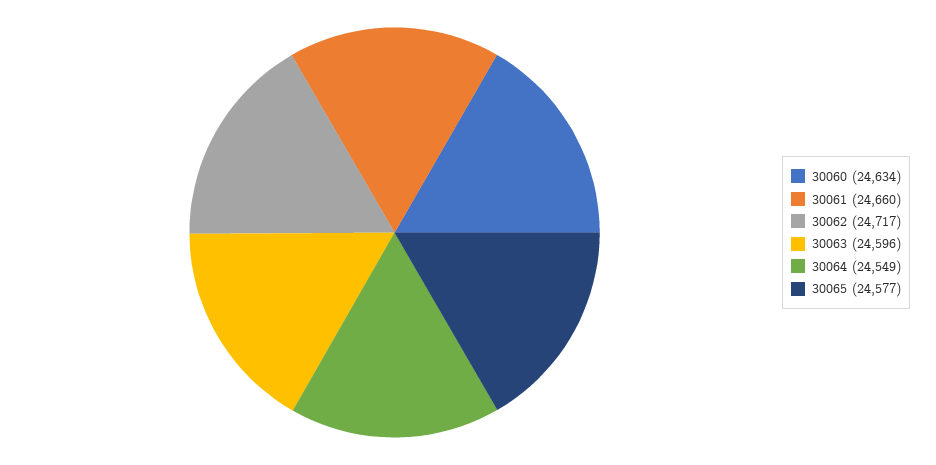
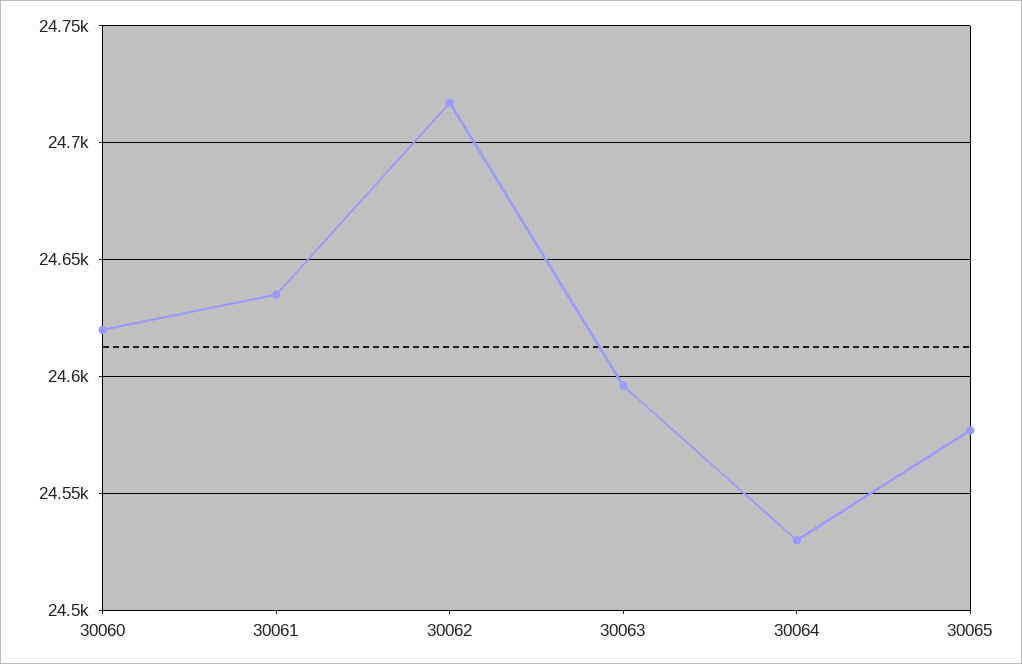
30060: 24634 -> 24620
30061: 24660 -> 24635
30064: 24549 -> 24530

